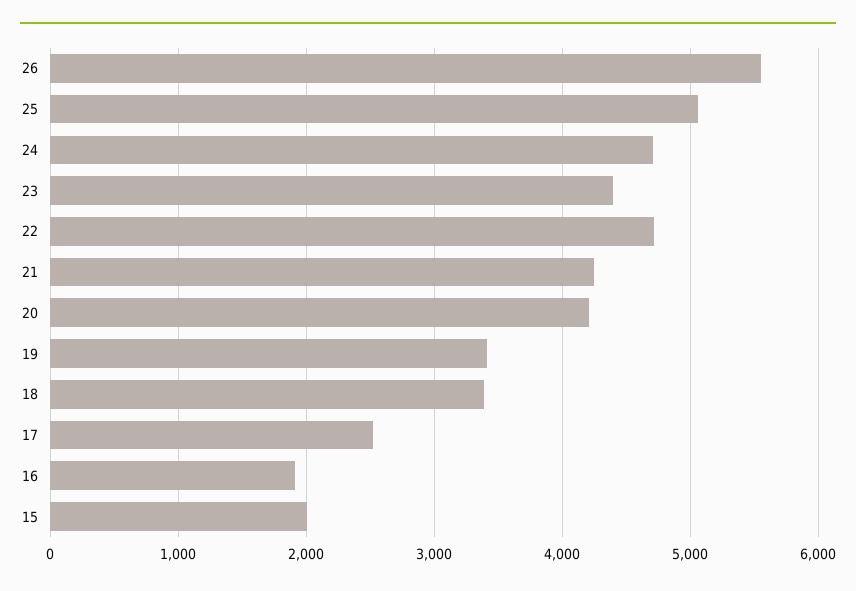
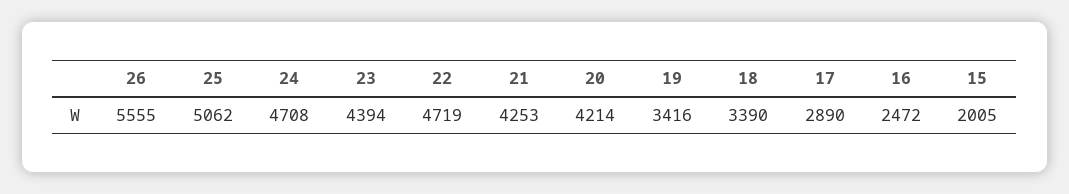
17: 2500 -> 2890
16: 1900 -> 2472

